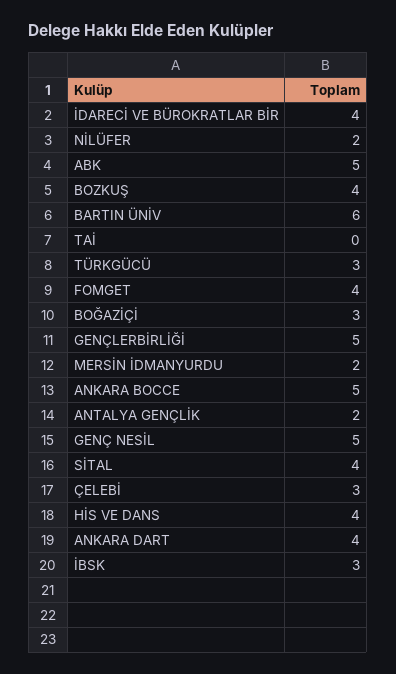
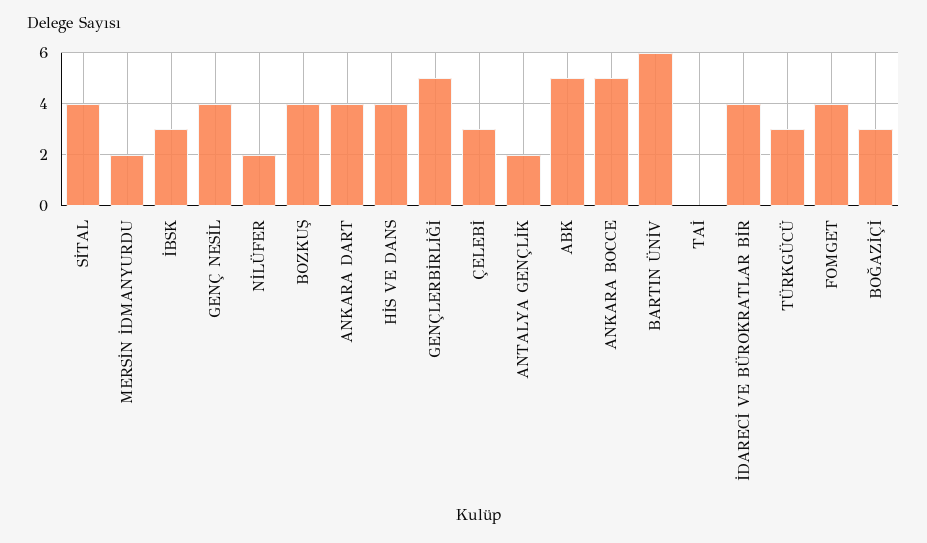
GENÇ NESİL: 5 -> 4

